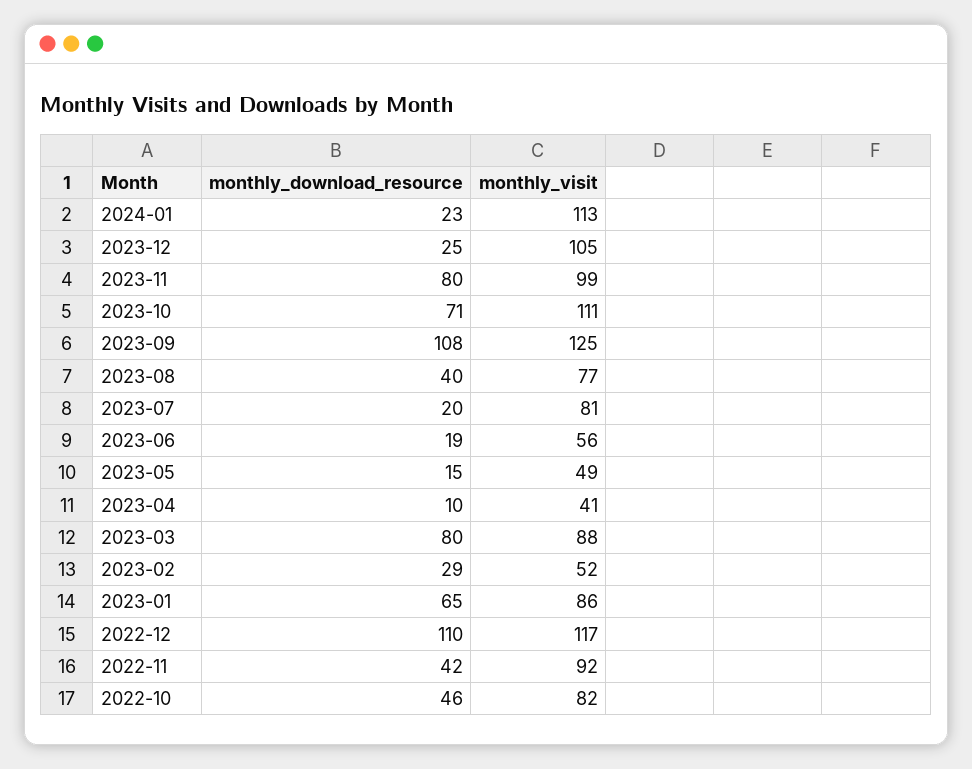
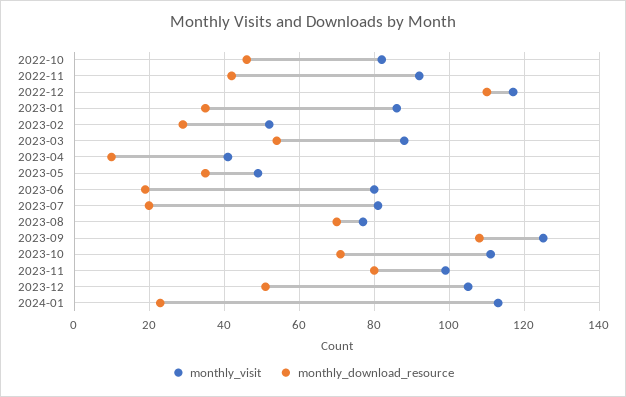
monthly_download_resource, 2023-12: 25 -> 50
monthly_download_resource, 2023-08: 40 -> 70
monthly_visit, 2023-06: 56 -> 80
monthly_download_resource, 2023-05: 15 -> 35
monthly_download_resource, 2023-03: 80 -> 55
monthly_download_resource, 2023-01: 65 -> 35

